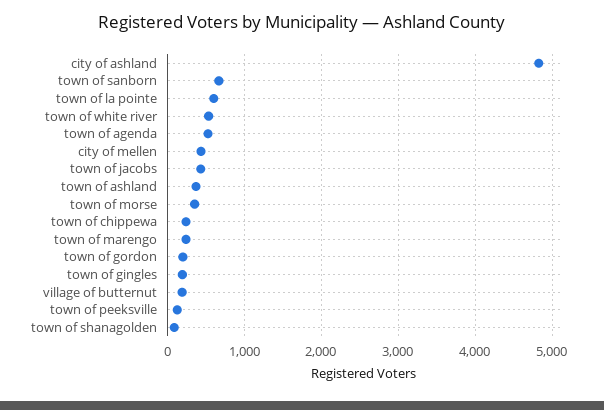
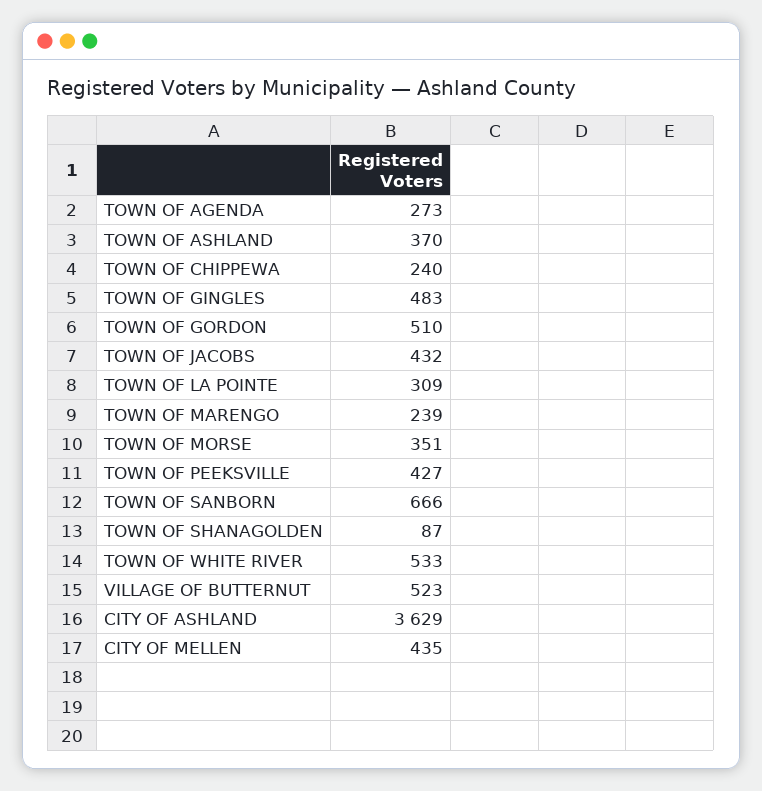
city of ashland: 4800 -> 3629
town of la pointe: 600 -> 309
town of agenda: 500 -> 273
town of gordon: 200 -> 510
town of gingles: 200 -> 483
village of butternut: 200 -> 523
town of peeksville: 100 -> 427

